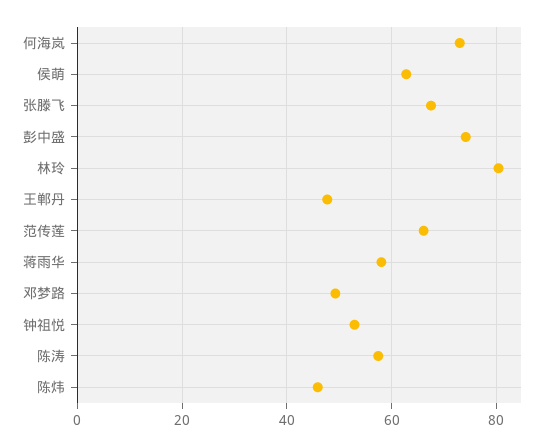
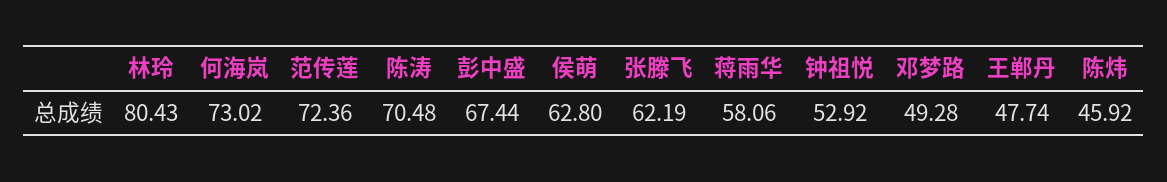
张滕飞: 68 -> 62.19
彭中盛: 74 -> 67.44
范传莲: 66 -> 72.36
陈涛: 58 -> 70.48

